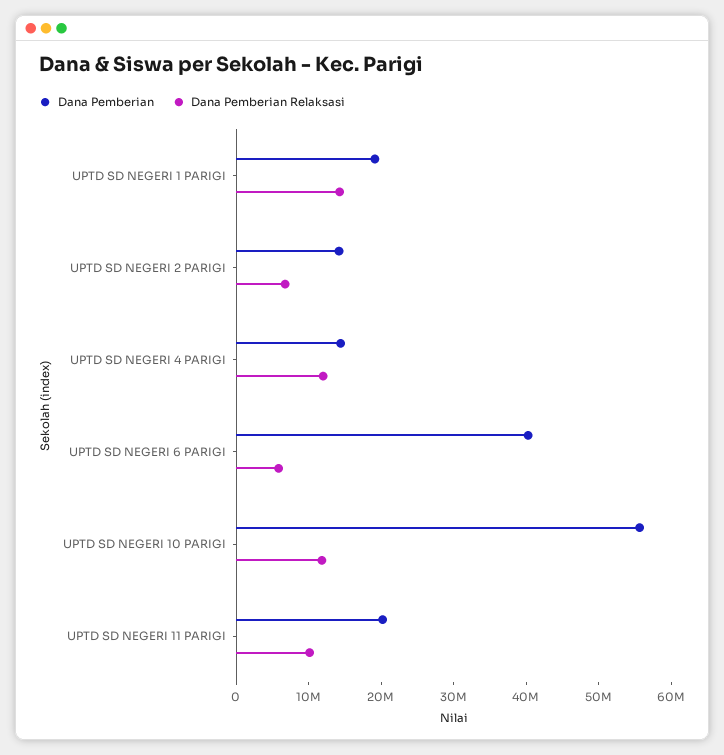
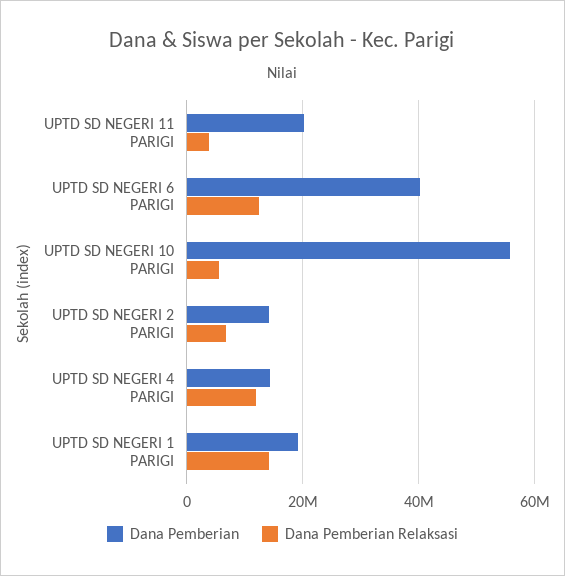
Dana Pemberian Relaksasi, UPTD SD NEGERI 6 PARIGI: 6000000 -> 12000000
Dana Pemberian Relaksasi, UPTD SD NEGERI 10 PARIGI: 12000000 -> 6000000
Dana Pemberian Relaksasi, UPTD SD NEGERI 11 PARIGI: 10000000 -> 4000000

